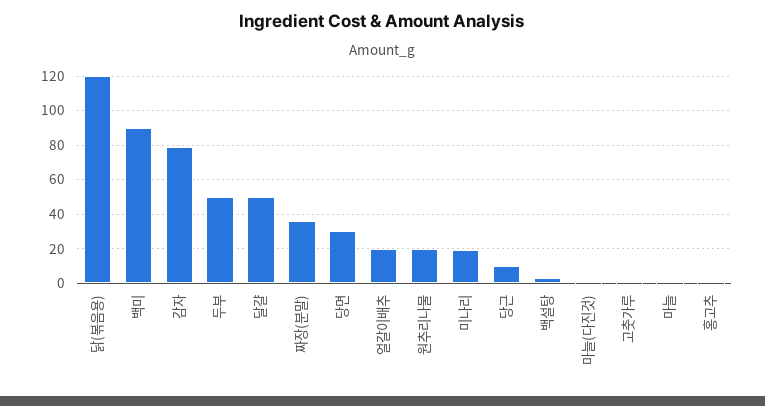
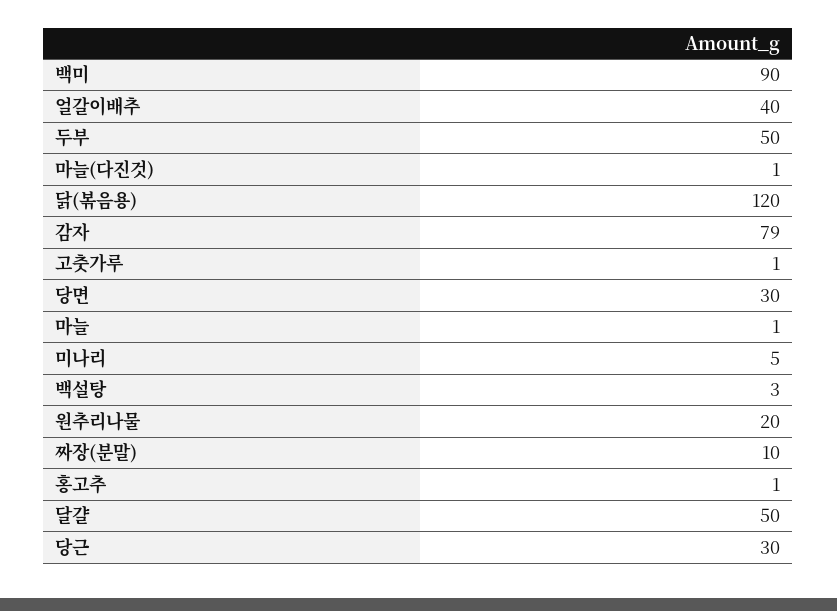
짜장(분말): 35 -> 10
얼갈이배추: 20 -> 40
미나리: 20 -> 5
당근: 10 -> 30

